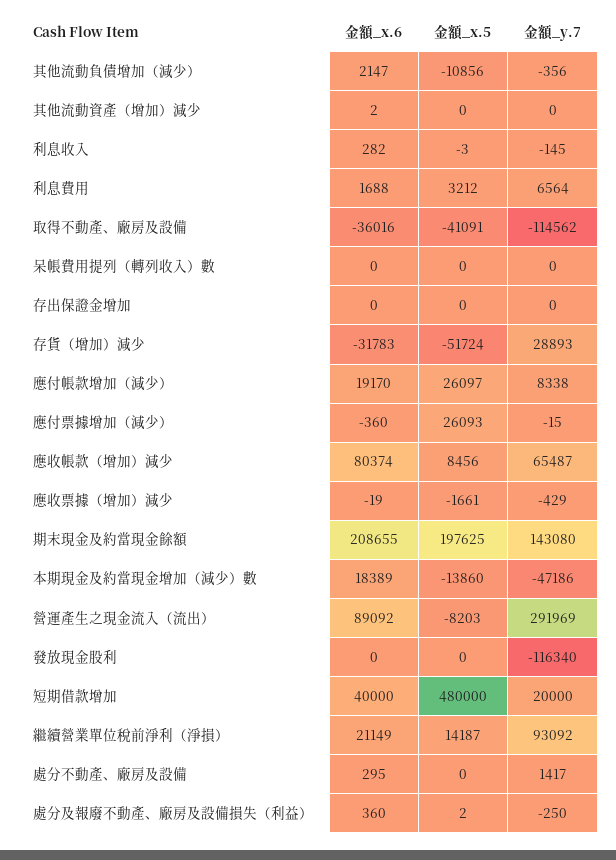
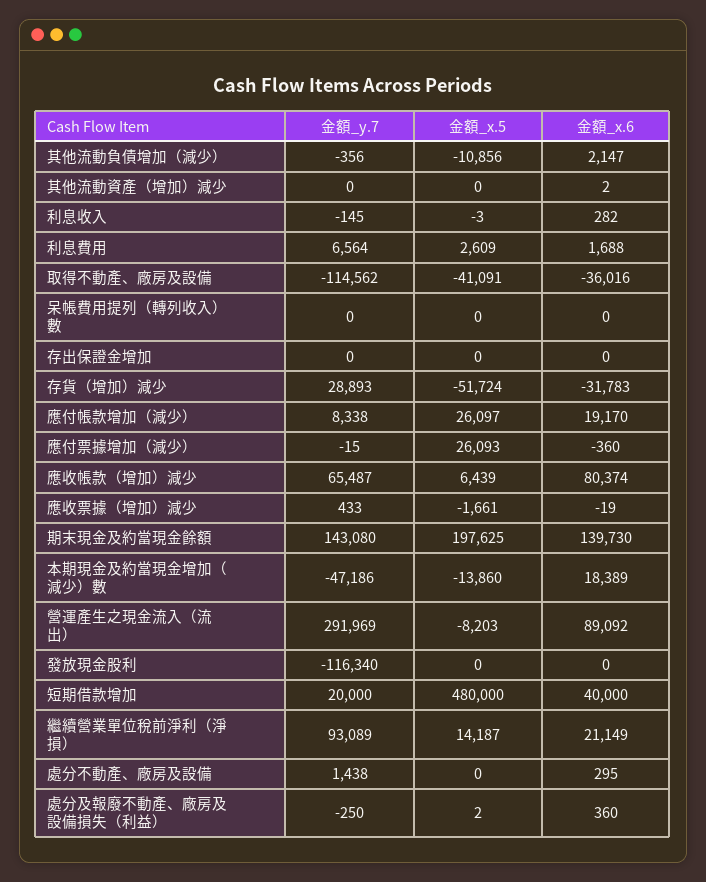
金額_x.5, 利息費用: 3212 -> 2609
金額_x.5, 應收帳款（增加）減少: 8456 -> 6439
金額_y.7, 應收票據（增加）減少: -429 -> 433
金額_x.6, 期末現金及約當現金餘額: 208655 -> 139730
金額_y.7, 繼續營業單位稅前淨利（淨損）: 93092 -> 93089
金額_y.7, 處分不動產、廠房及設備: 1417 -> 1438

